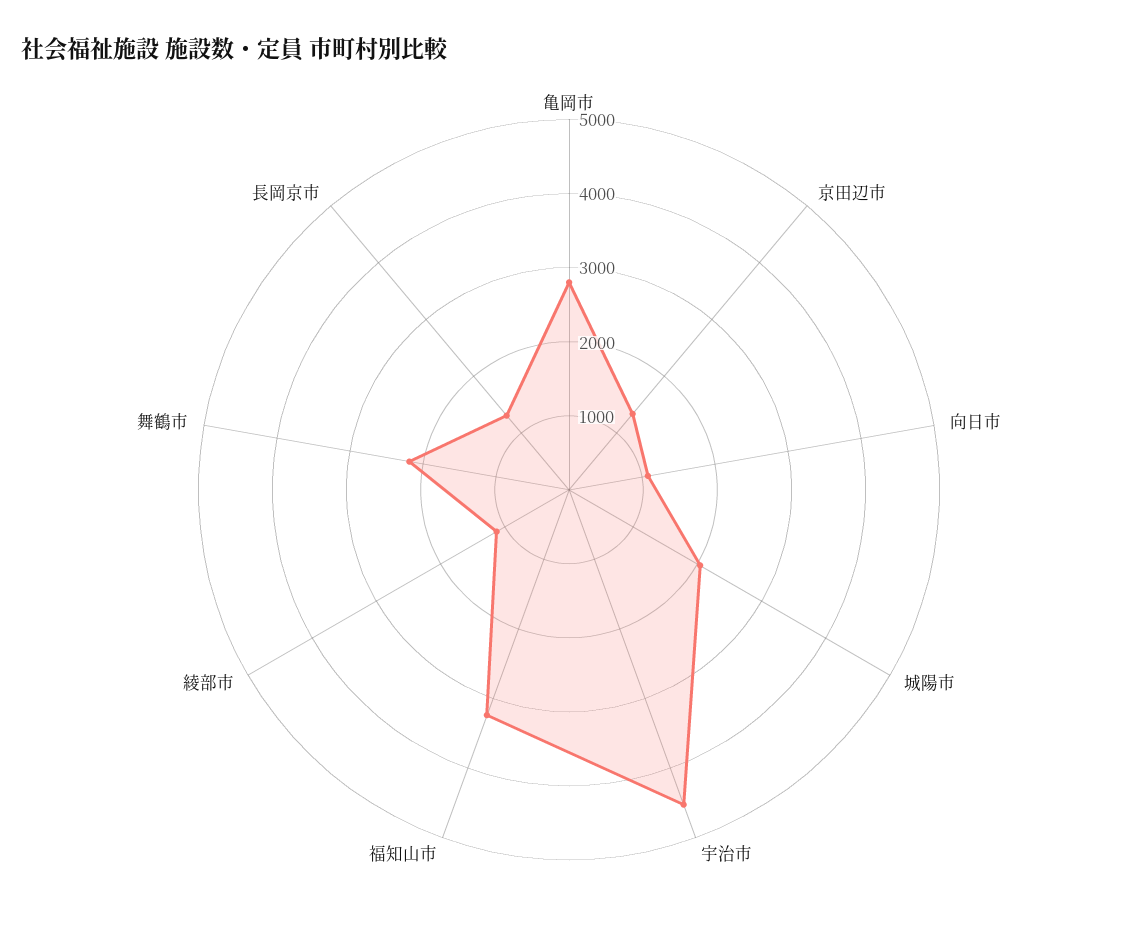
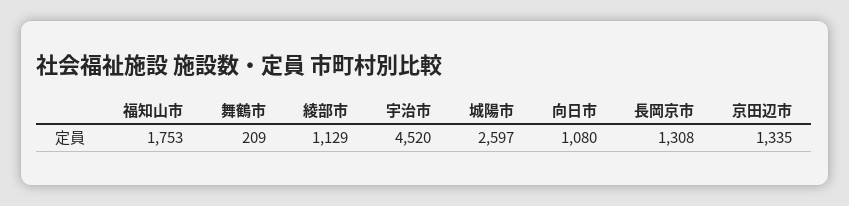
亀岡市: 2800 -> none
城陽市: 2000 -> 2597
福知山市: 3200 -> 1753
舞鶴市: 2200 -> 209

